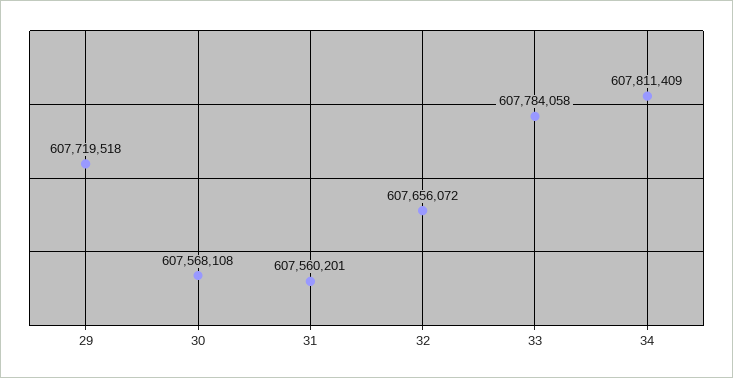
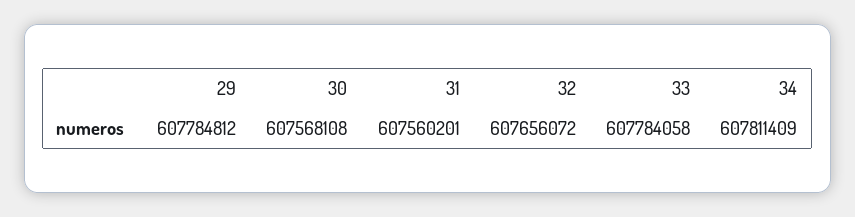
29: 607719518 -> 607784812

